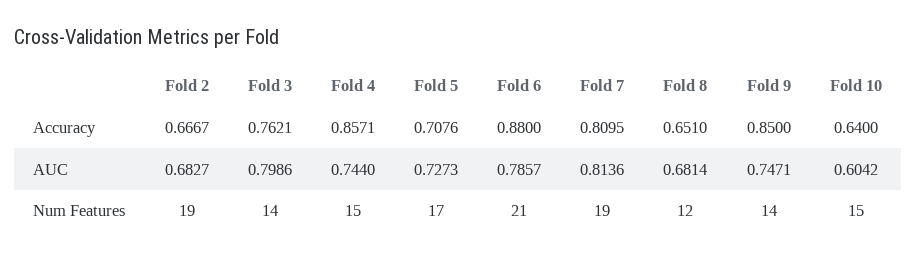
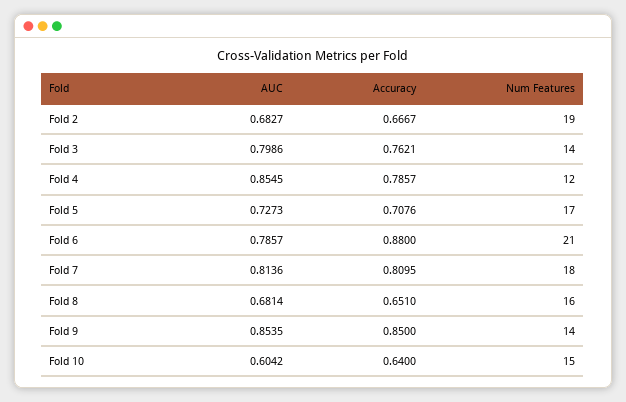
Fold 4, Accuracy: 0.8571 -> 0.7857
Fold 4, AUC: 0.744 -> 0.8545
Fold 9, AUC: 0.7471 -> 0.8535
Fold 4, Num Features: 15 -> 12
Fold 7, Num Features: 19 -> 18
Fold 8, Num Features: 12 -> 16

